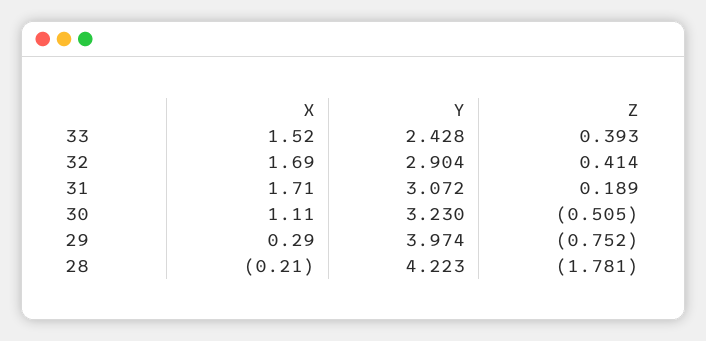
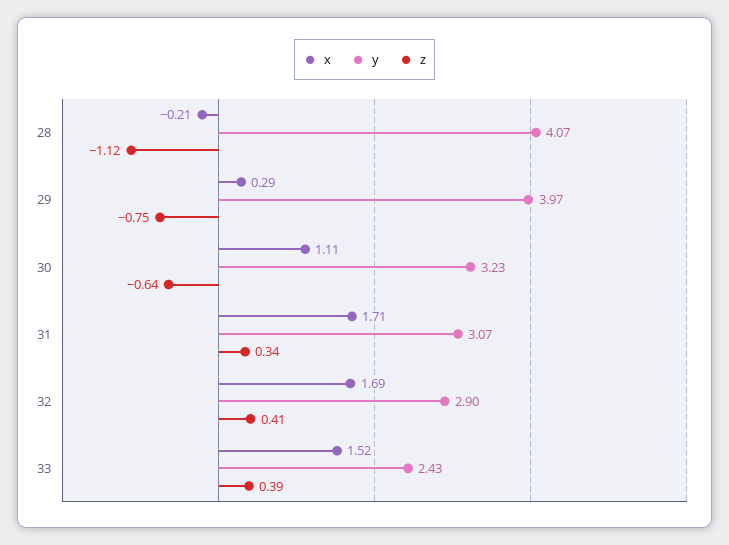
Z, 31: 0.189 -> 0.34
Z, 30: -0.505 -> -0.64
Y, 28: 4.223 -> 4.07
Z, 28: -1.781 -> -1.12

